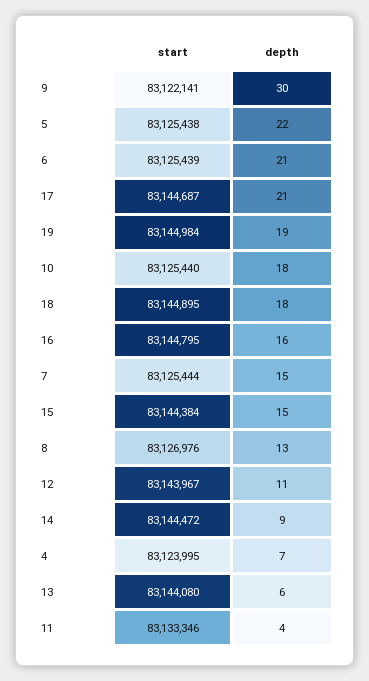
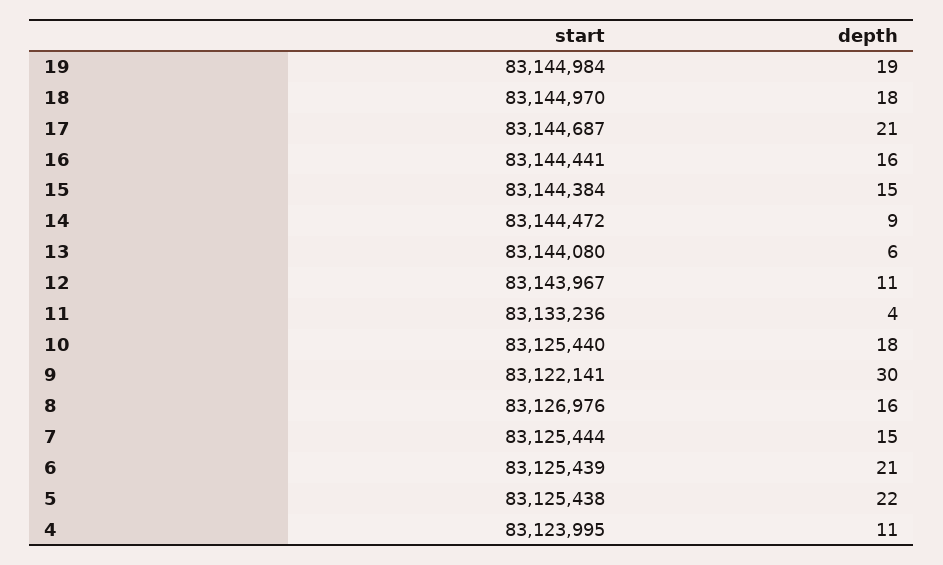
start, 18: 83144895 -> 83144970
start, 16: 83144795 -> 83144441
depth, 8: 13 -> 16
depth, 4: 7 -> 11
start, 11: 83133346 -> 83133236

